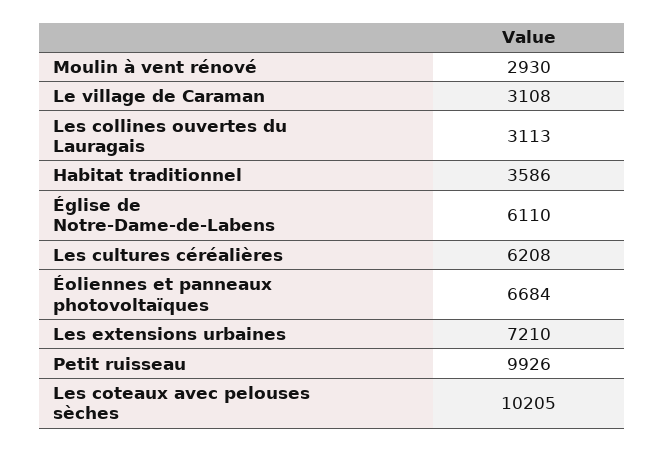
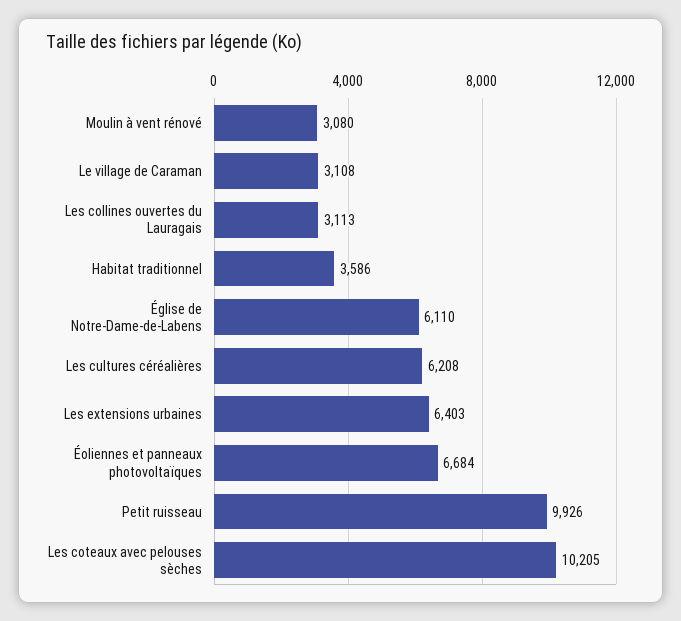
Moulin à vent rénové: 2930 -> 3080
Les extensions urbaines: 7210 -> 6403

